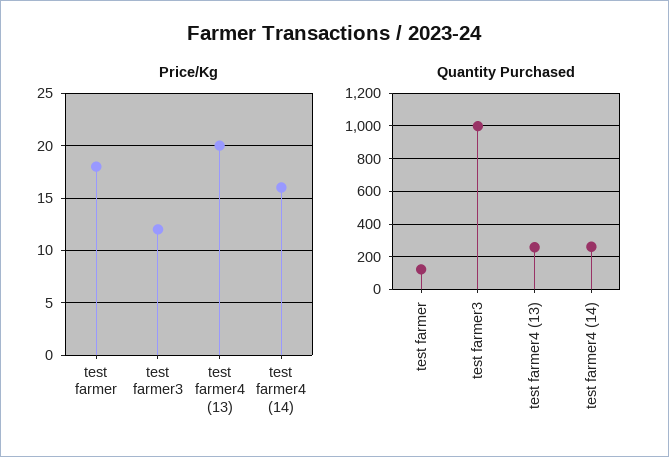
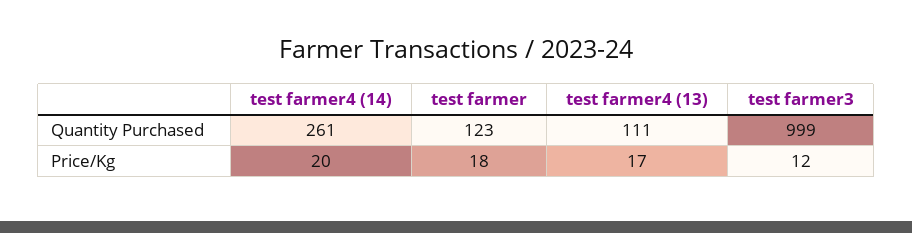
Price/Kg, test farmer4 (13): 20 -> 17
Price/Kg, test farmer4 (14): 16 -> 20
Quantity Purchased, test farmer4 (13): 250 -> 111

